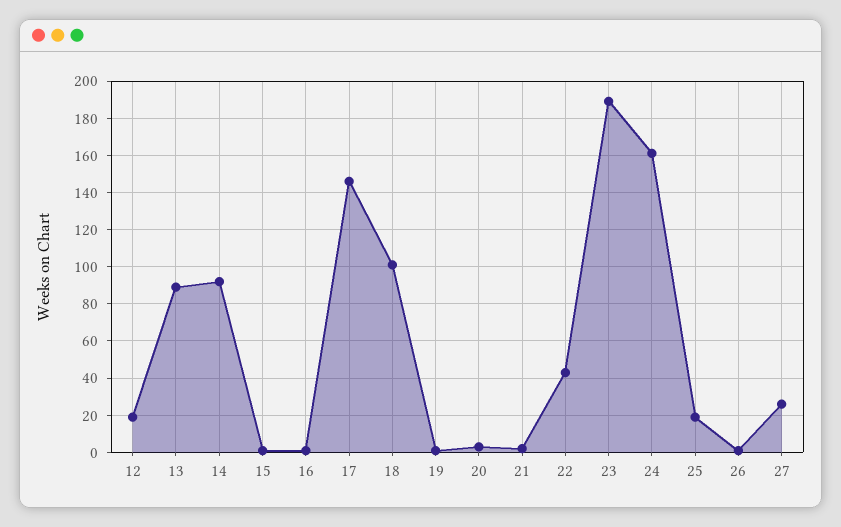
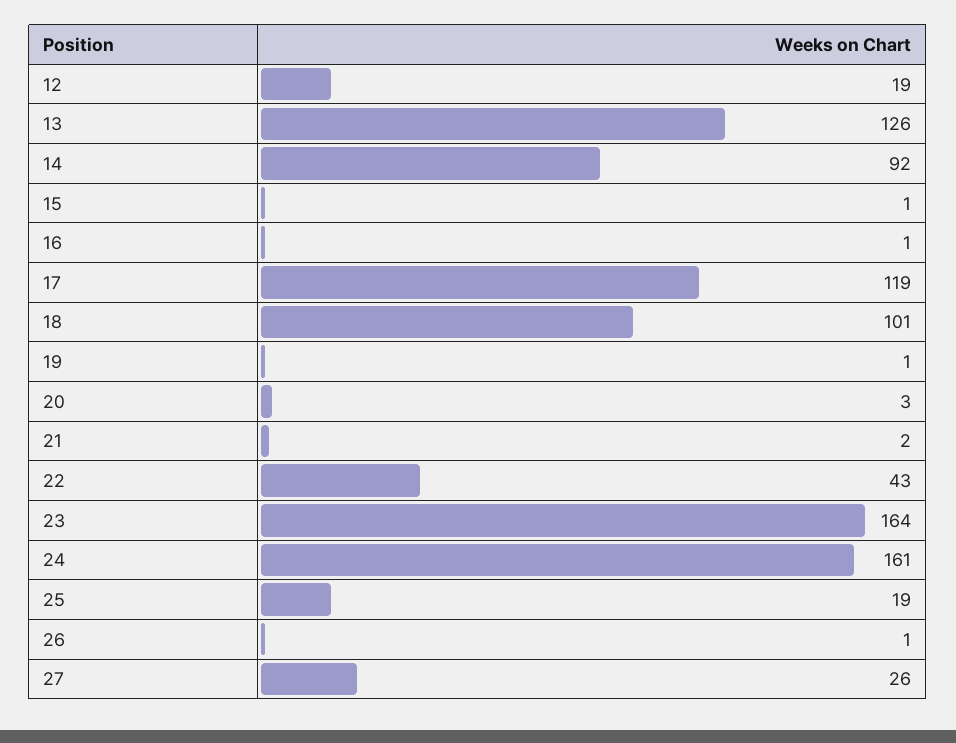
13: 90 -> 126
17: 145 -> 119
23: 190 -> 164

